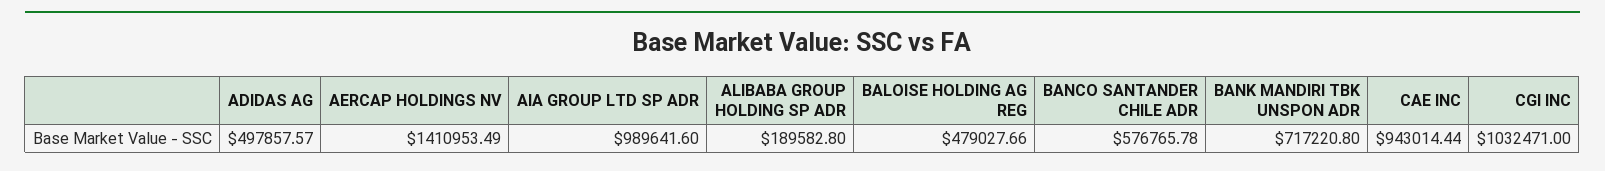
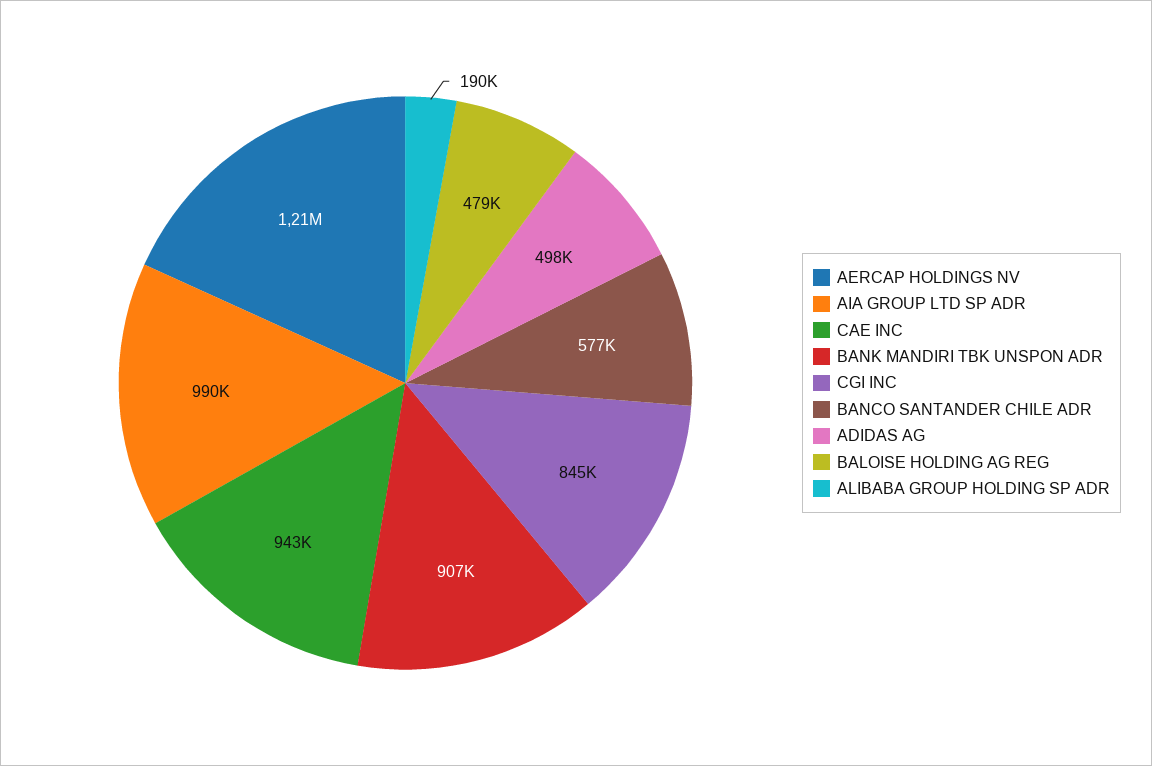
AERCAP HOLDINGS NV: 1410953.49 -> 1210000
BANK MANDIRI TBK UNSPON ADR: 717220.8 -> 907000
CGI INC: 1032471 -> 845000

